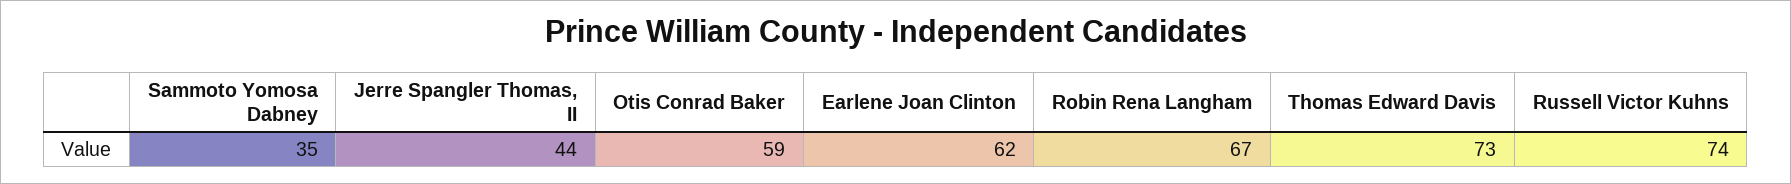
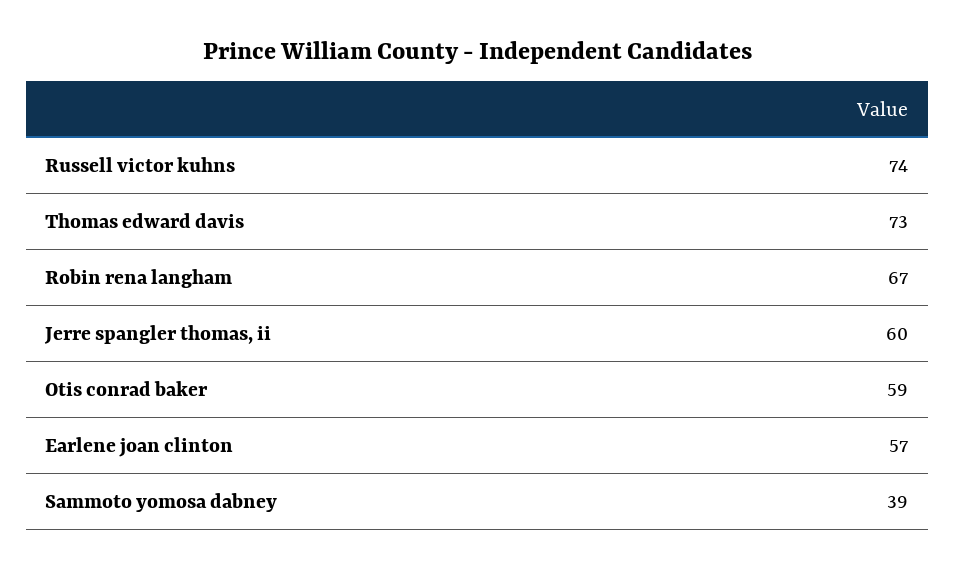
Sammoto Yomosa Dabney: 35 -> 39
Jerre Spangler Thomas, II: 44 -> 60
Earlene Joan Clinton: 62 -> 57

